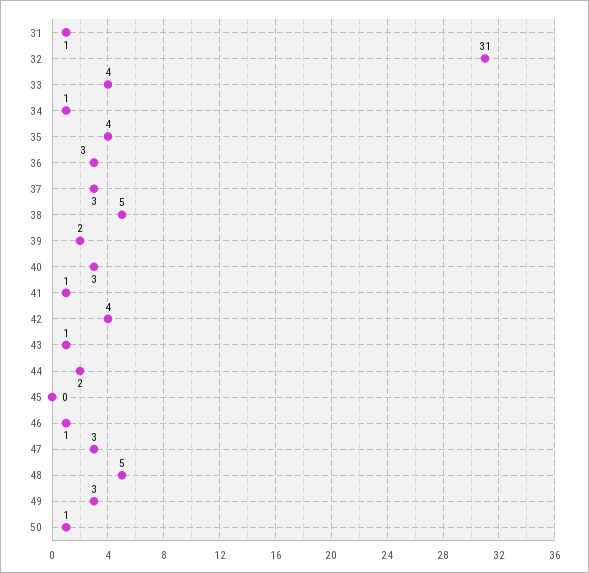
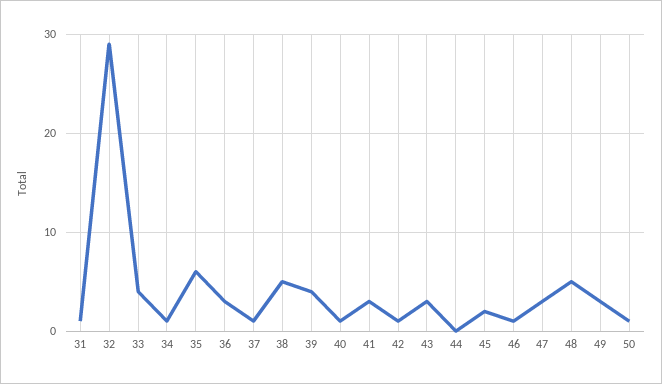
32: 31 -> 29
35: 4 -> 6
37: 3 -> 1
39: 2 -> 4
40: 3 -> 1
41: 1 -> 3
42: 4 -> 1
43: 1 -> 3
44: 2 -> 0
45: 0 -> 2

